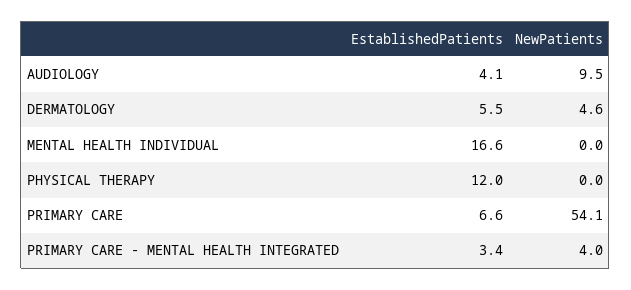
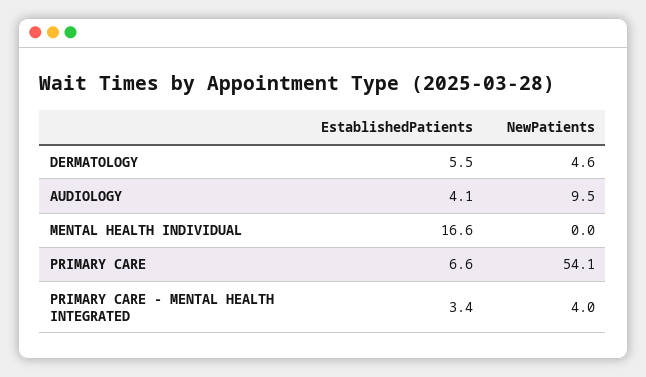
EstablishedPatients, PHYSICAL THERAPY: 12 -> none
NewPatients, PHYSICAL THERAPY: 0 -> none

